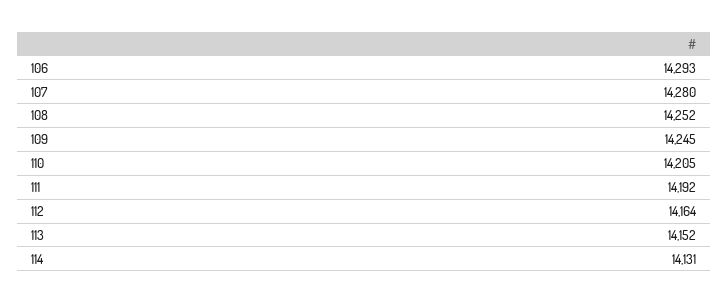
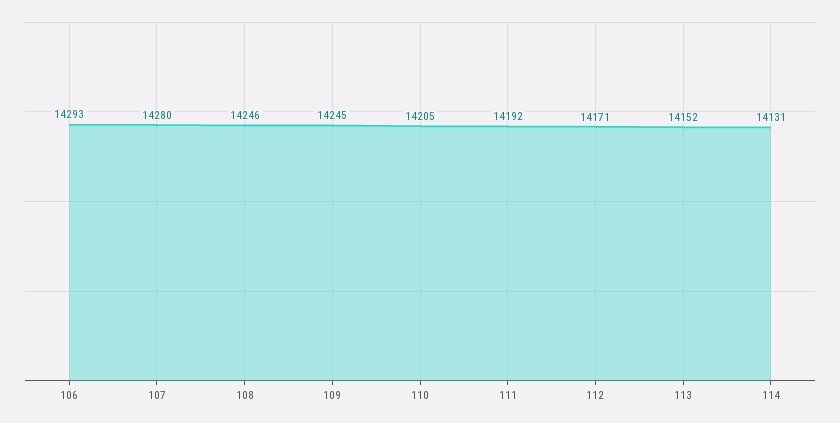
108: 14252 -> 14246
112: 14164 -> 14171

